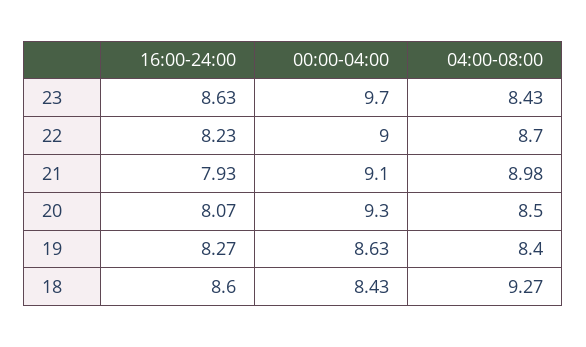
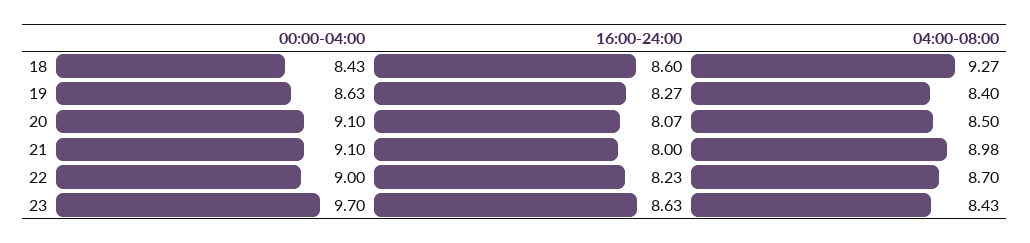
16:00-24:00, 21: 7.93 -> 8
00:00-04:00, 20: 9.3 -> 9.1

